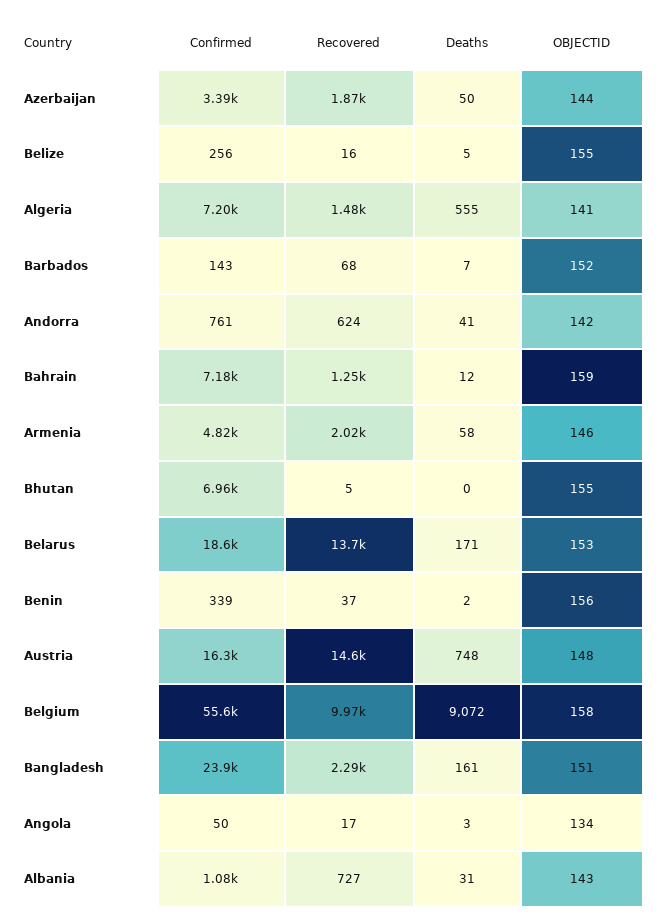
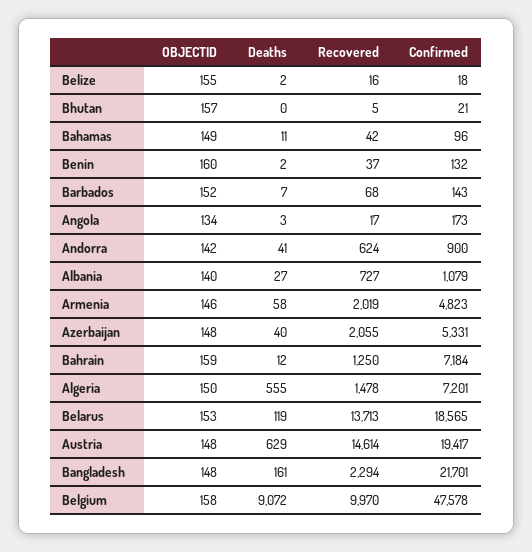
Confirmed, Azerbaijan: 3390 -> 5331
Recovered, Azerbaijan: 1870 -> 2055
Deaths, Azerbaijan: 50 -> 40
OBJECTID, Azerbaijan: 144 -> 148
Confirmed, Belize: 256 -> 18
Deaths, Belize: 5 -> 2
OBJECTID, Algeria: 141 -> 150
Confirmed, Andorra: 761 -> 900
Confirmed, Bhutan: 6960 -> 21
OBJECTID, Bhutan: 155 -> 157
Deaths, Belarus: 171 -> 119
Confirmed, Benin: 339 -> 132
OBJECTID, Benin: 156 -> 160
Confirmed, Austria: 16300 -> 19417
Deaths, Austria: 748 -> 629
Confirmed, Belgium: 55600 -> 47578
Confirmed, Bangladesh: 23900 -> 21701
OBJECTID, Bangladesh: 151 -> 148
Confirmed, Angola: 50 -> 173
Deaths, Albania: 31 -> 27
OBJECTID, Albania: 143 -> 140
OBJECTID, Bahamas: none -> 149
Deaths, Bahamas: none -> 11
Recovered, Bahamas: none -> 42
Confirmed, Bahamas: none -> 96

